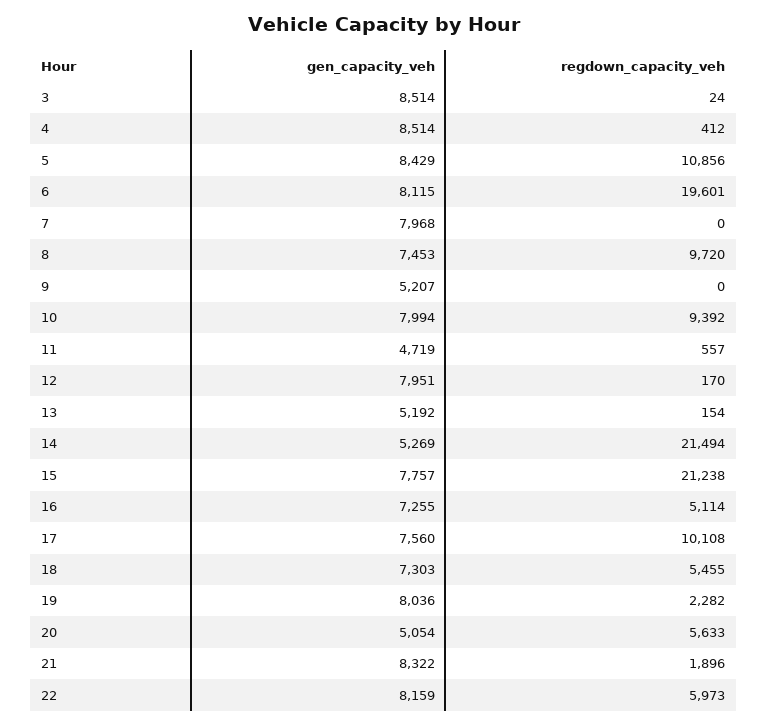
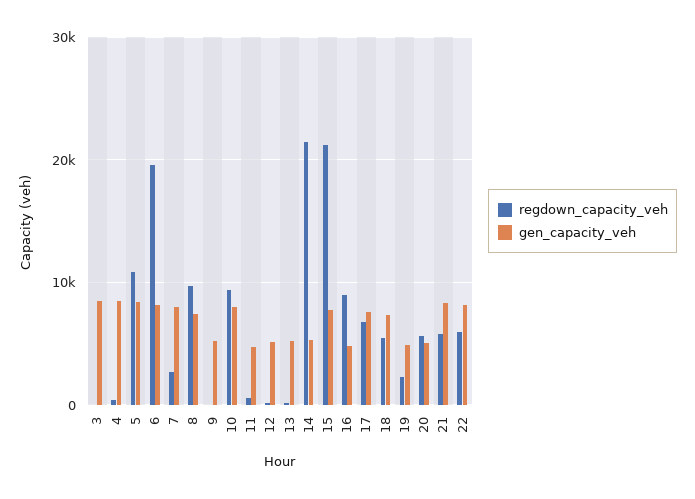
regdown_capacity_veh, 7: 0 -> 3000
gen_capacity_veh, 12: 7951 -> 5000
gen_capacity_veh, 16: 7255 -> 5000
regdown_capacity_veh, 16: 5114 -> 9000
regdown_capacity_veh, 17: 10108 -> 7000
gen_capacity_veh, 19: 8036 -> 5000
regdown_capacity_veh, 21: 1896 -> 6000

